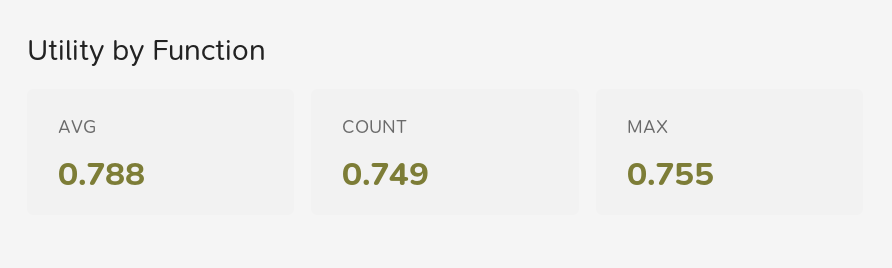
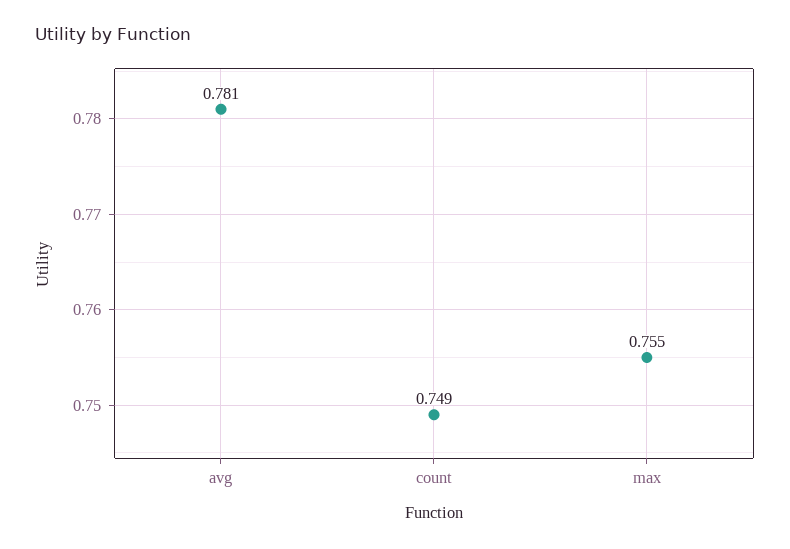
AVG: 0.788 -> 0.781

